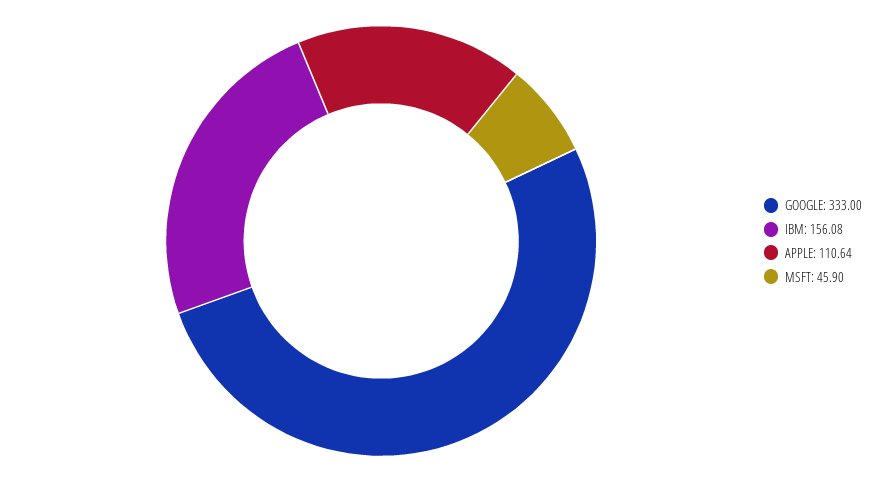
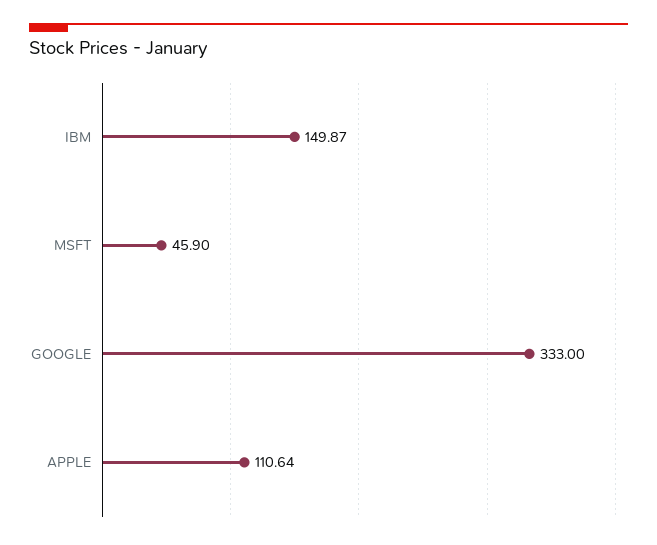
IBM: 156.08 -> 149.87

